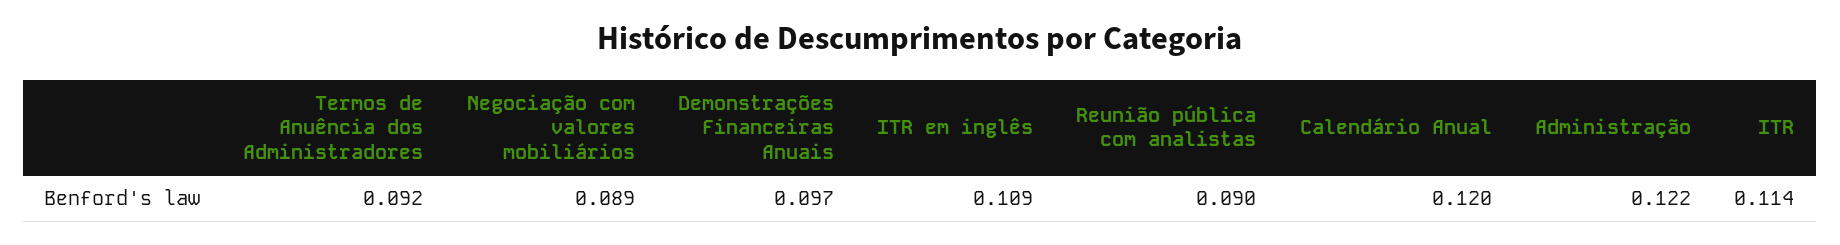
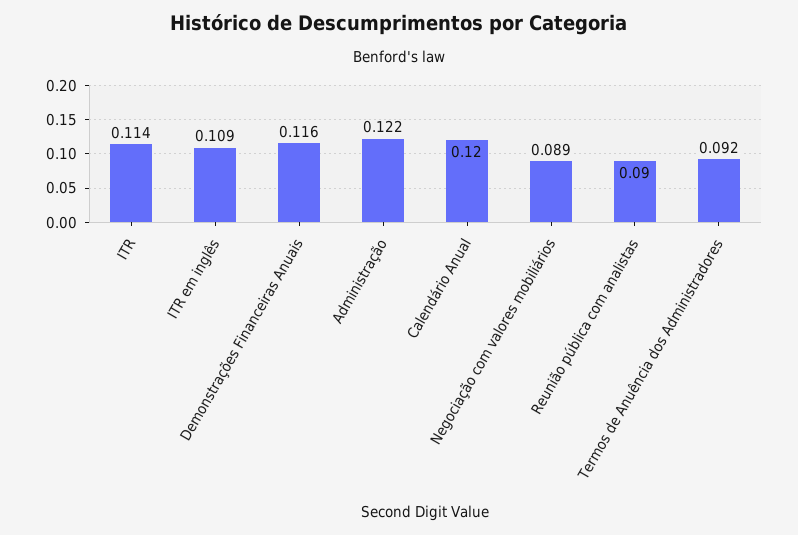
Demonstrações Financeiras Anuais: 0.097 -> 0.116

